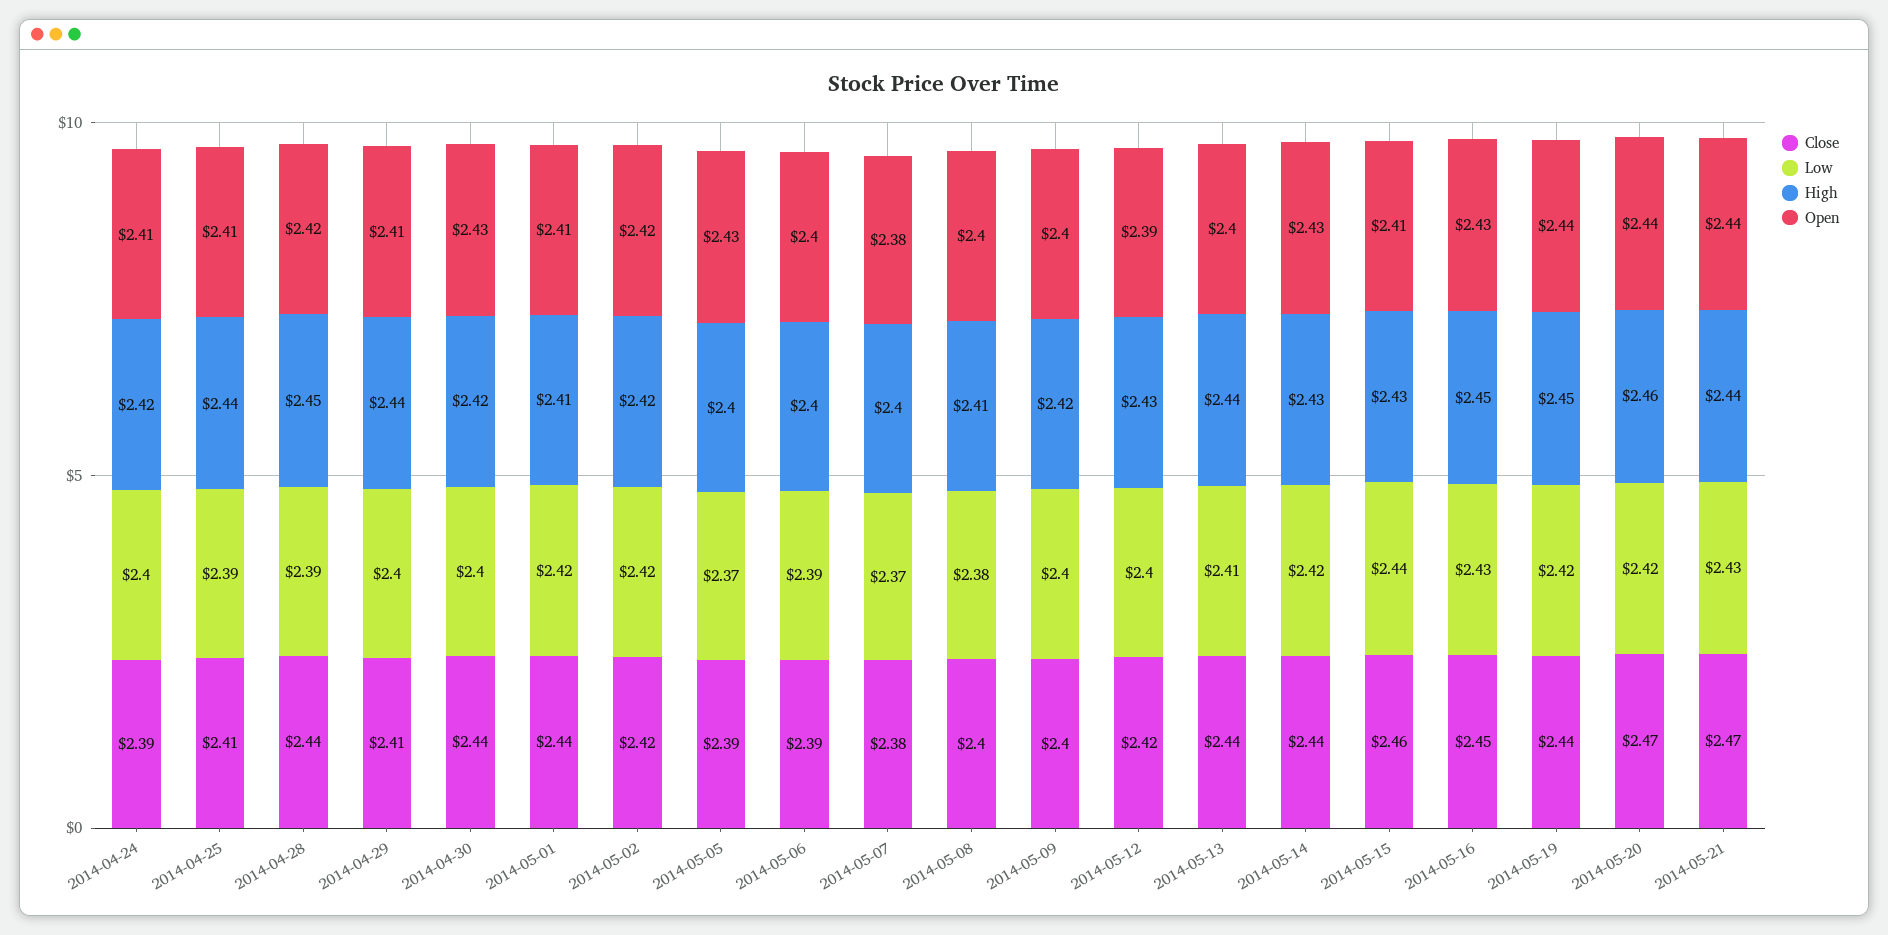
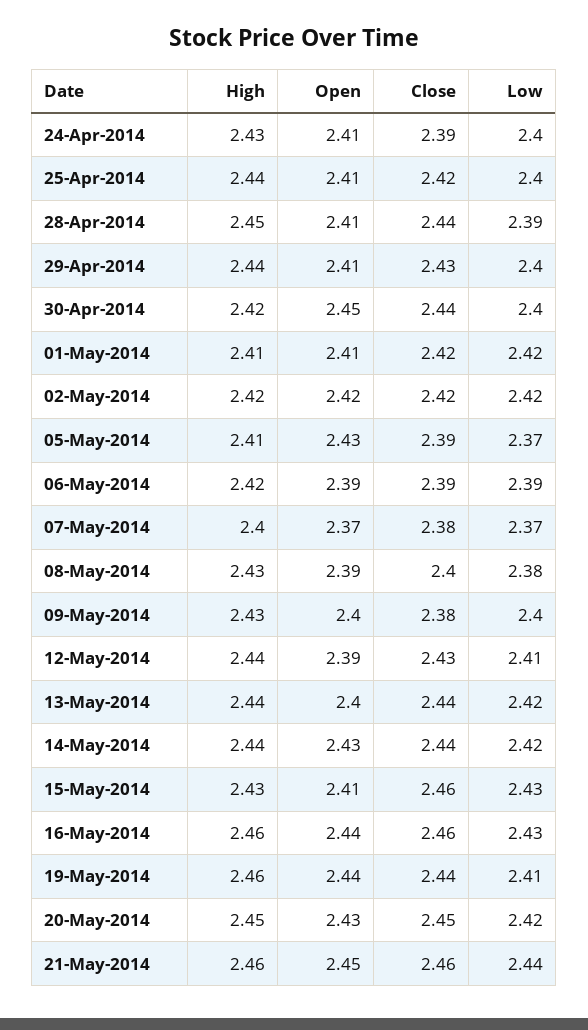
High, 2014-04-24: 2.42 -> 2.43
Close, 2014-04-25: 2.41 -> 2.42
Low, 2014-04-25: 2.39 -> 2.4
Open, 2014-04-28: 2.42 -> 2.41
Close, 2014-04-29: 2.41 -> 2.43
Open, 2014-04-30: 2.43 -> 2.45
Close, 2014-05-01: 2.44 -> 2.42
High, 2014-05-05: 2.4 -> 2.41
High, 2014-05-06: 2.4 -> 2.42
Open, 2014-05-06: 2.4 -> 2.39
Open, 2014-05-07: 2.38 -> 2.37
High, 2014-05-08: 2.41 -> 2.43
Open, 2014-05-08: 2.4 -> 2.39
Close, 2014-05-09: 2.4 -> 2.38
High, 2014-05-09: 2.42 -> 2.43
Close, 2014-05-12: 2.42 -> 2.43
Low, 2014-05-12: 2.4 -> 2.41
High, 2014-05-12: 2.43 -> 2.44
Low, 2014-05-13: 2.41 -> 2.42
High, 2014-05-14: 2.43 -> 2.44
Low, 2014-05-15: 2.44 -> 2.43
Close, 2014-05-16: 2.45 -> 2.46
High, 2014-05-16: 2.45 -> 2.46
Open, 2014-05-16: 2.43 -> 2.44
Low, 2014-05-19: 2.42 -> 2.41
High, 2014-05-19: 2.45 -> 2.46
Close, 2014-05-20: 2.47 -> 2.45
High, 2014-05-20: 2.46 -> 2.45
Open, 2014-05-20: 2.44 -> 2.43
Close, 2014-05-21: 2.47 -> 2.46
Low, 2014-05-21: 2.43 -> 2.44
High, 2014-05-21: 2.44 -> 2.46
Open, 2014-05-21: 2.44 -> 2.45

